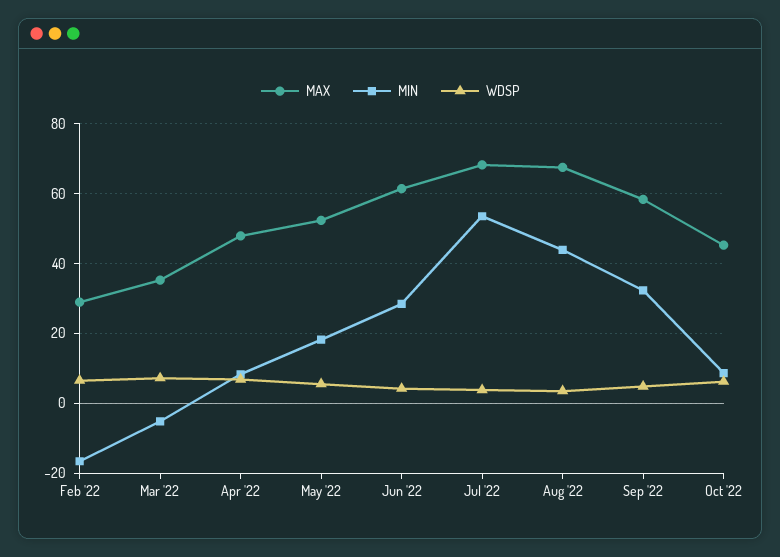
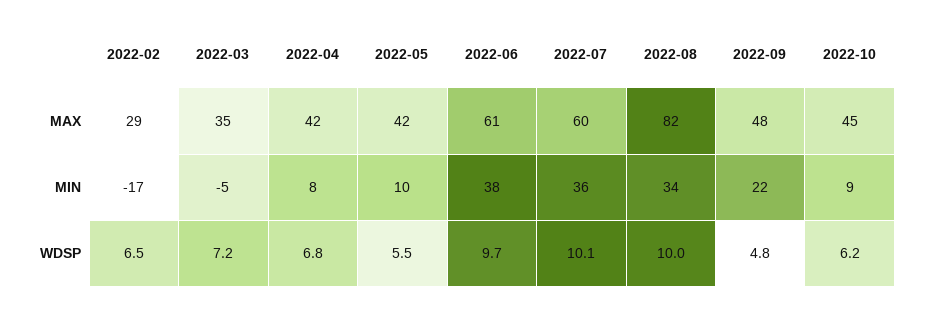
MAX, Apr '22: 48 -> 42
MAX, May '22: 52 -> 42
MIN, May '22: 18 -> 10
MIN, Jun '22: 28 -> 38
WDSP, Jun '22: 4 -> 9.7
MAX, Jul '22: 68 -> 60
MIN, Jul '22: 54 -> 36
WDSP, Jul '22: 4 -> 10.1
MAX, Aug '22: 68 -> 82
MIN, Aug '22: 44 -> 34
WDSP, Aug '22: 4 -> 10
MAX, Sep '22: 58 -> 48
MIN, Sep '22: 32 -> 22

